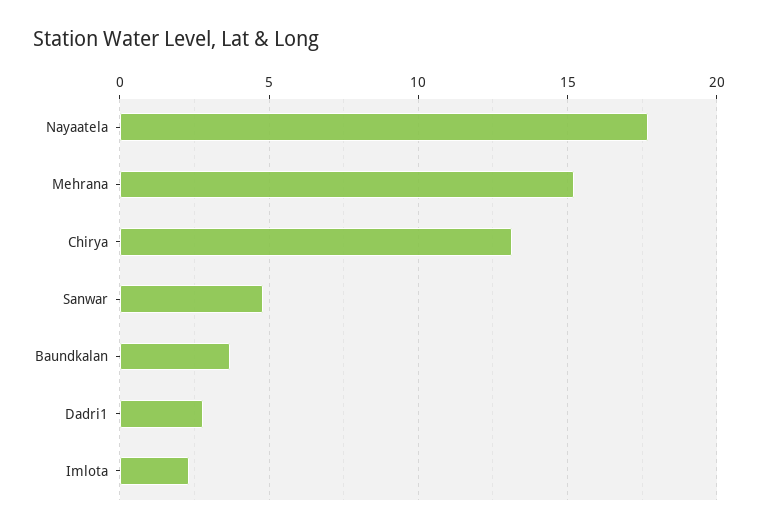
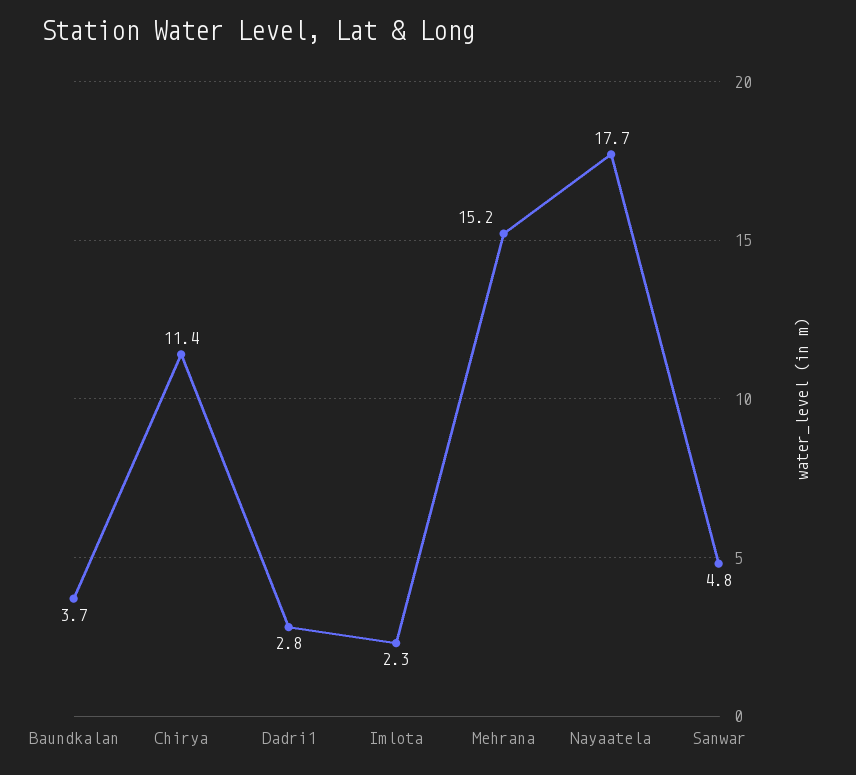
Chirya: 13 -> 11.4

